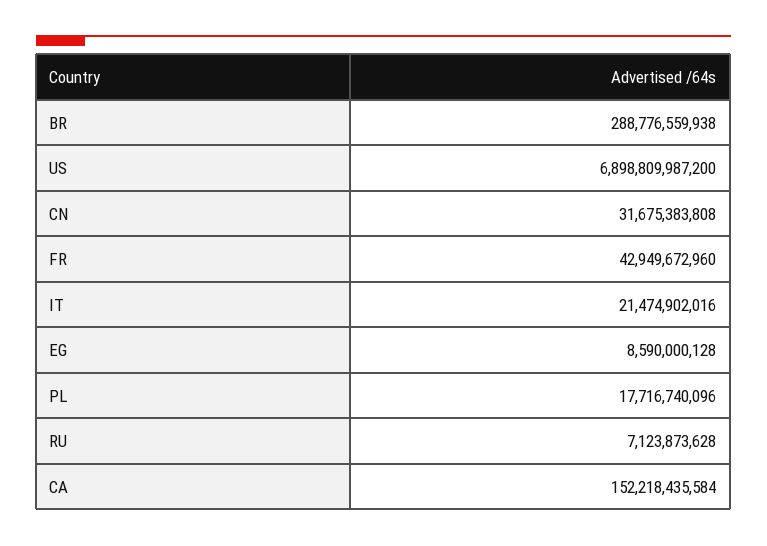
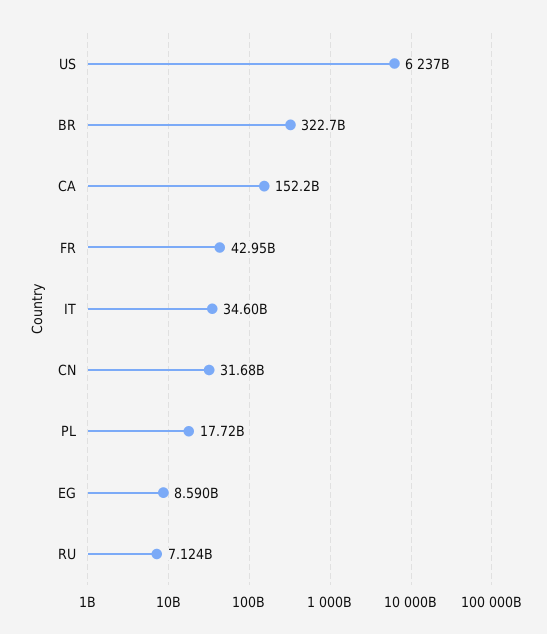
BR: 288776559938 -> 322700000000
US: 6898809987200 -> 6237000000000
IT: 21474902016 -> 34600000000

